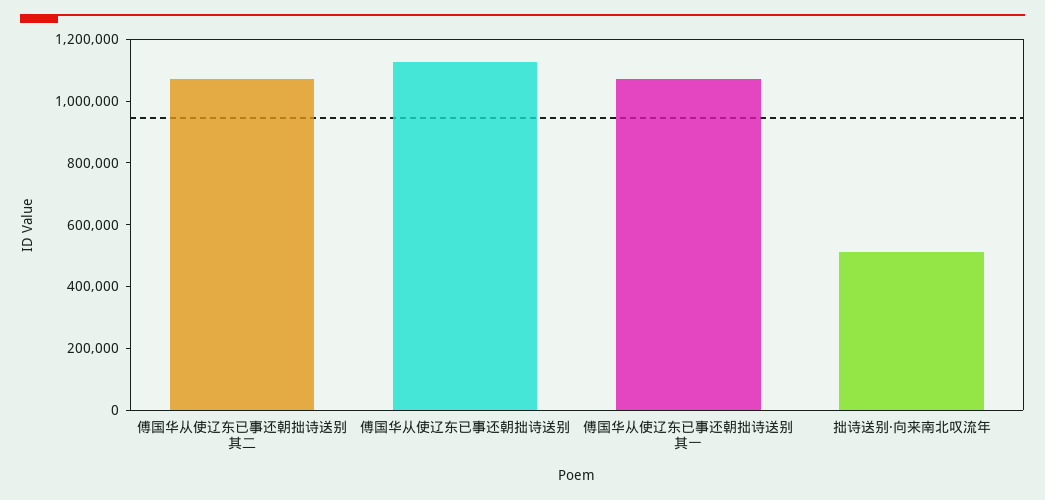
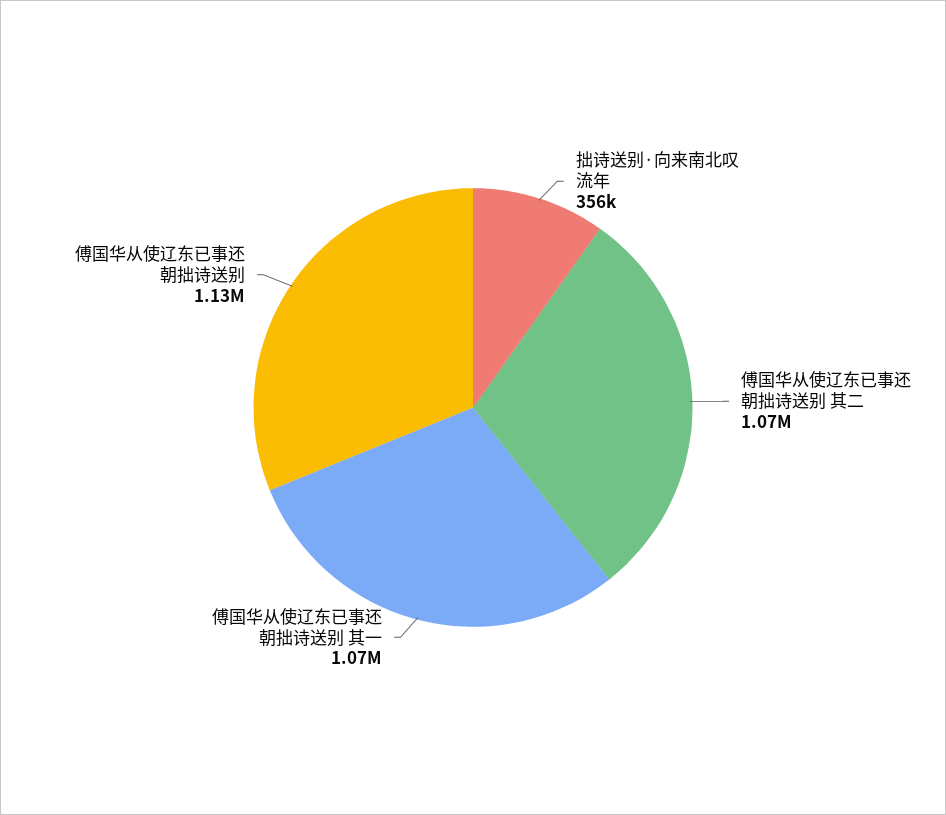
拙诗送别·向来南北叹流年: 500000 -> 356000

